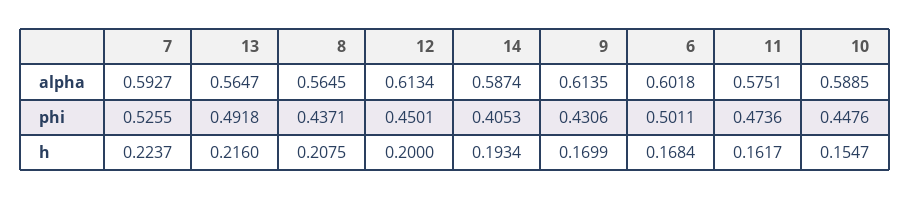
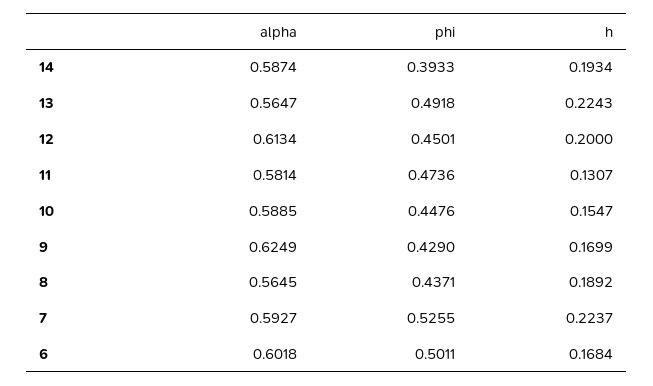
9, alpha: 0.6135 -> 0.6249
11, alpha: 0.5751 -> 0.5814
14, phi: 0.4053 -> 0.3933
9, phi: 0.4306 -> 0.429
13, h: 0.216 -> 0.2243
8, h: 0.2075 -> 0.1892
11, h: 0.1617 -> 0.1307

